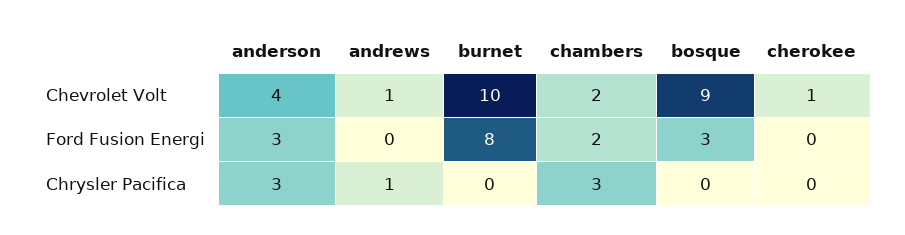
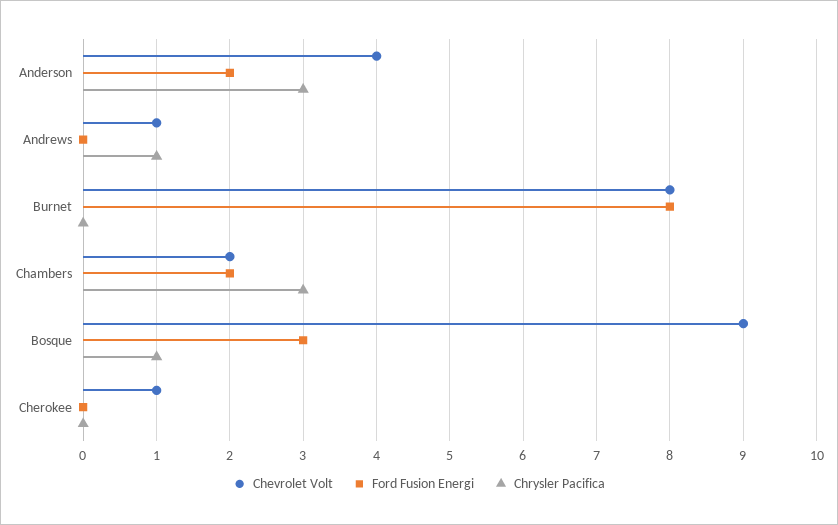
Chevrolet Volt, burnet: 10 -> 8
Ford Fusion Energi, anderson: 3 -> 2
Chrysler Pacifica, bosque: 0 -> 1

